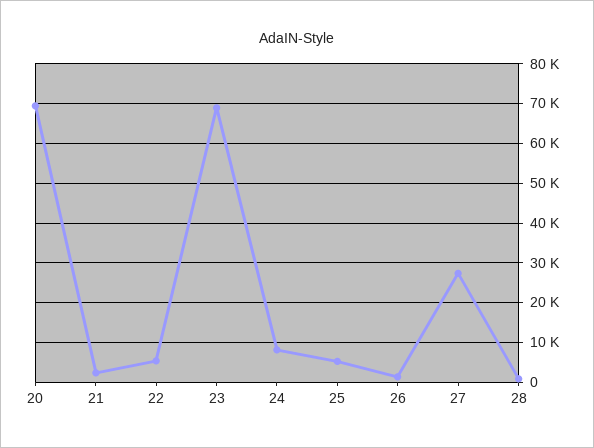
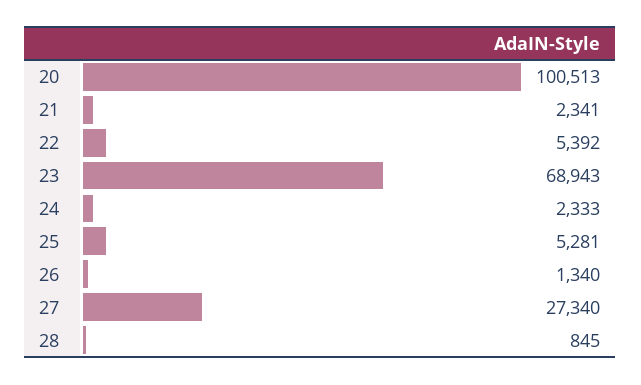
20: 70000 -> 100513
24: 8000 -> 2333

